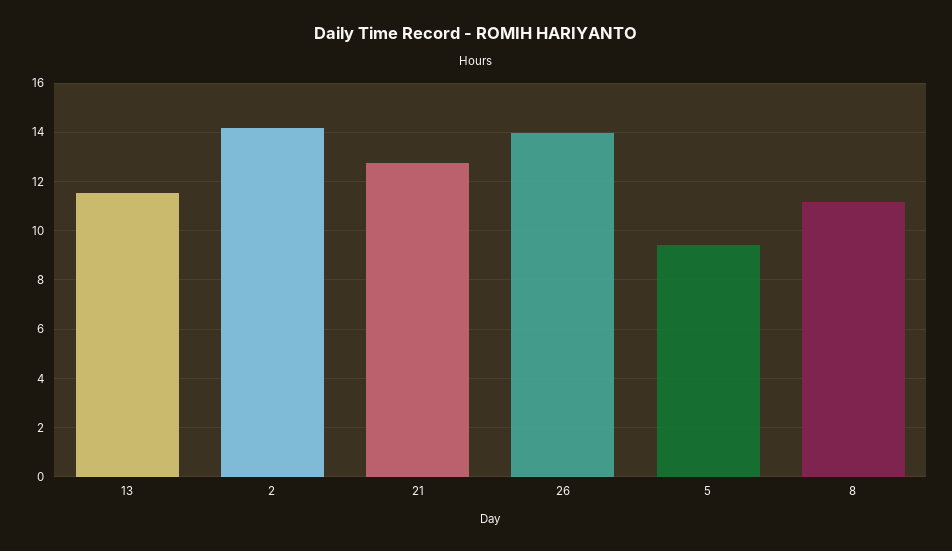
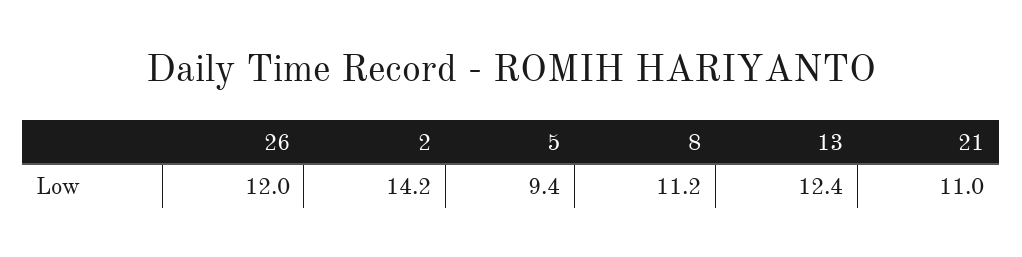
13: 11.5 -> 12.4
21: 12.75 -> 11
26: 14 -> 12

